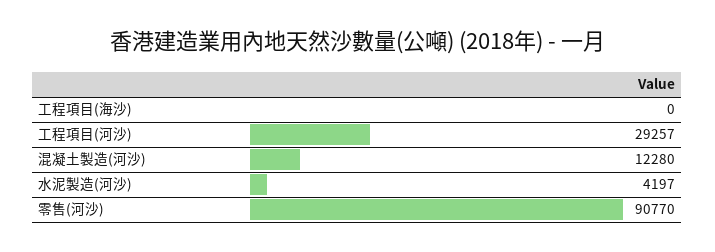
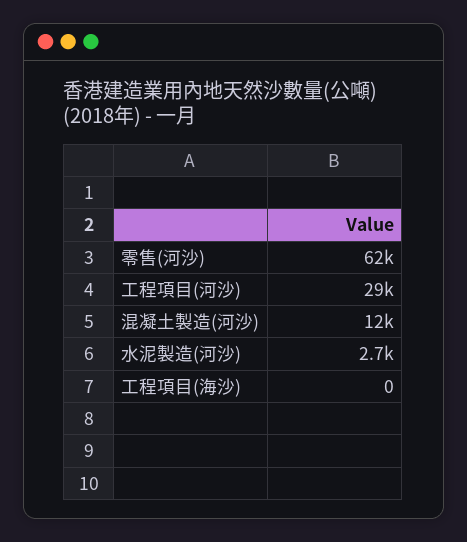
水泥製造(河沙): 4197 -> 2700
零售(河沙): 90770 -> 62000

